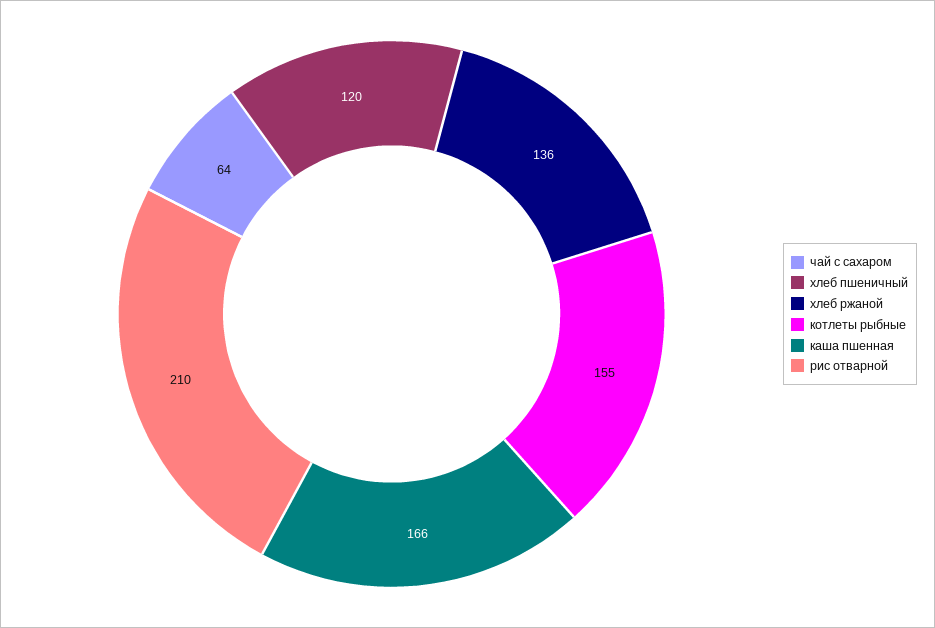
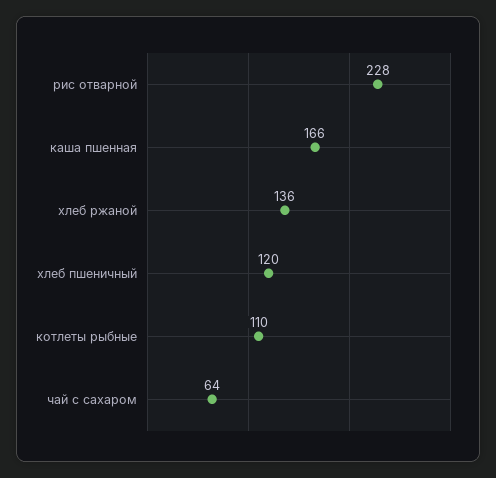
котлеты рыбные: 155 -> 110
рис отварной: 210 -> 228

